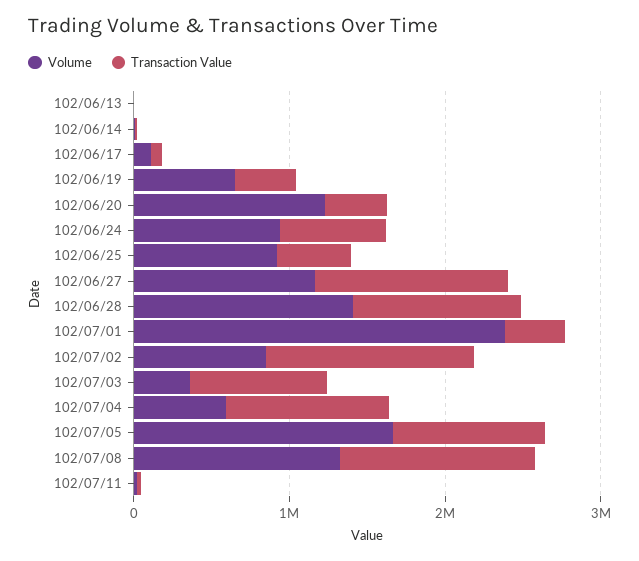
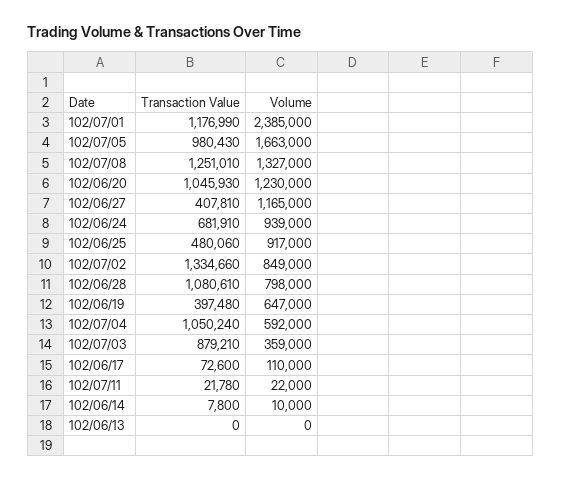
Transaction Value, 102/06/20: 400000 -> 1045930
Transaction Value, 102/06/27: 1200000 -> 407810
Volume, 102/06/28: 1400000 -> 798000
Transaction Value, 102/07/01: 400000 -> 1176990

